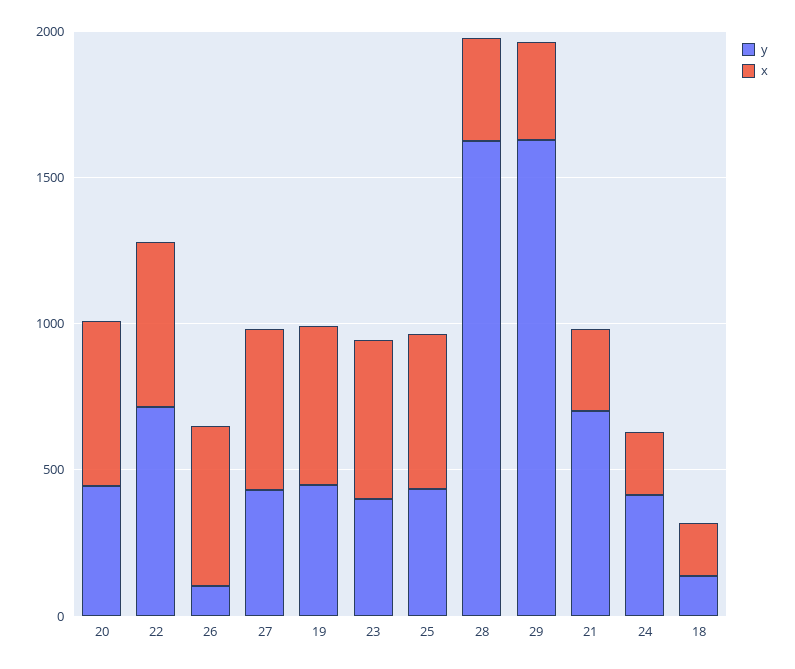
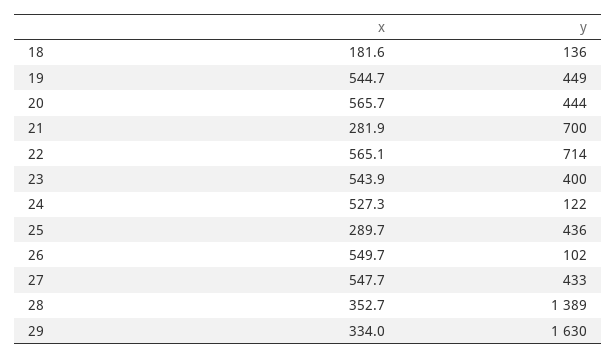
x, 25: 500 -> 289.7
y, 28: 1600 -> 1389
y, 24: 400 -> 122
x, 24: 200 -> 527.3

